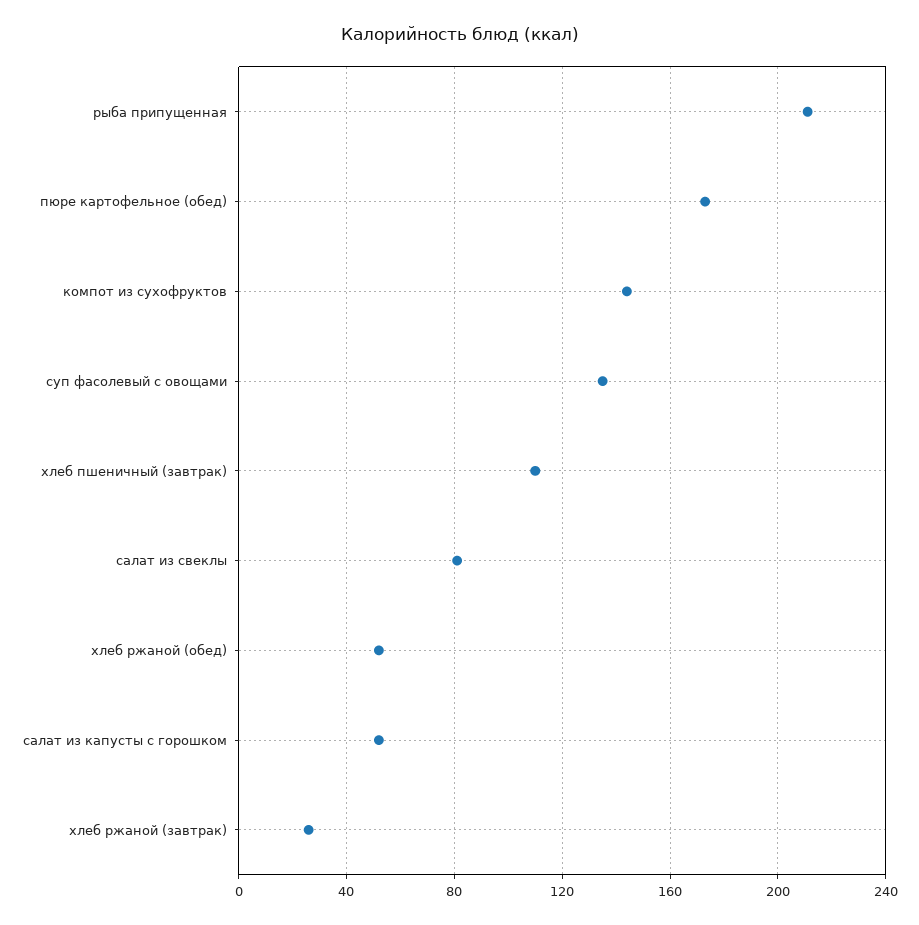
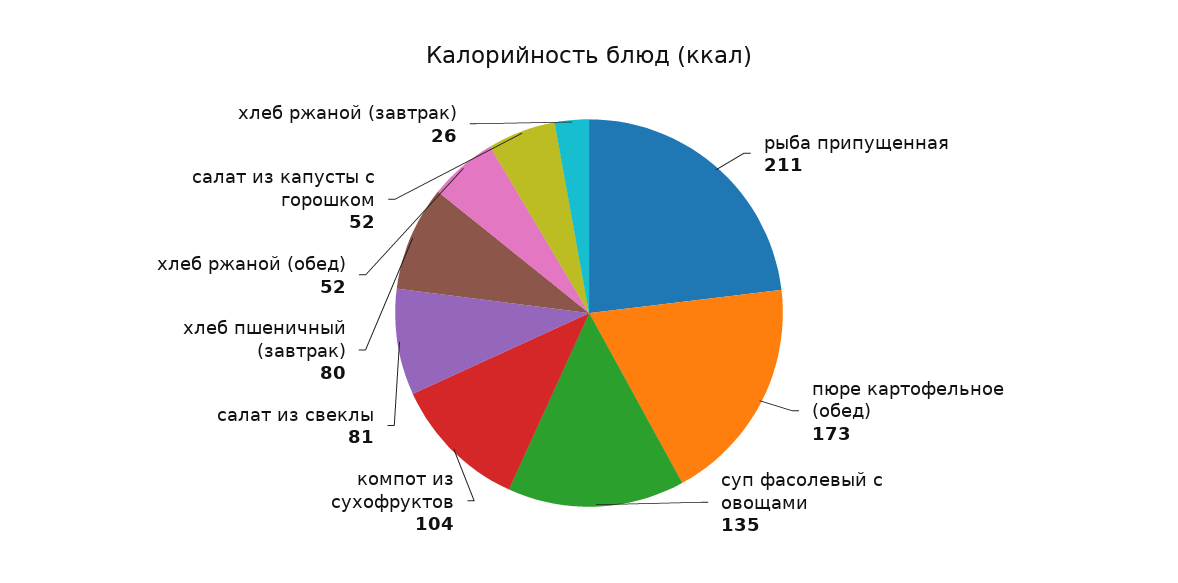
компот из сухофруктов: 145 -> 104
хлеб пшеничный (завтрак): 110 -> 80

